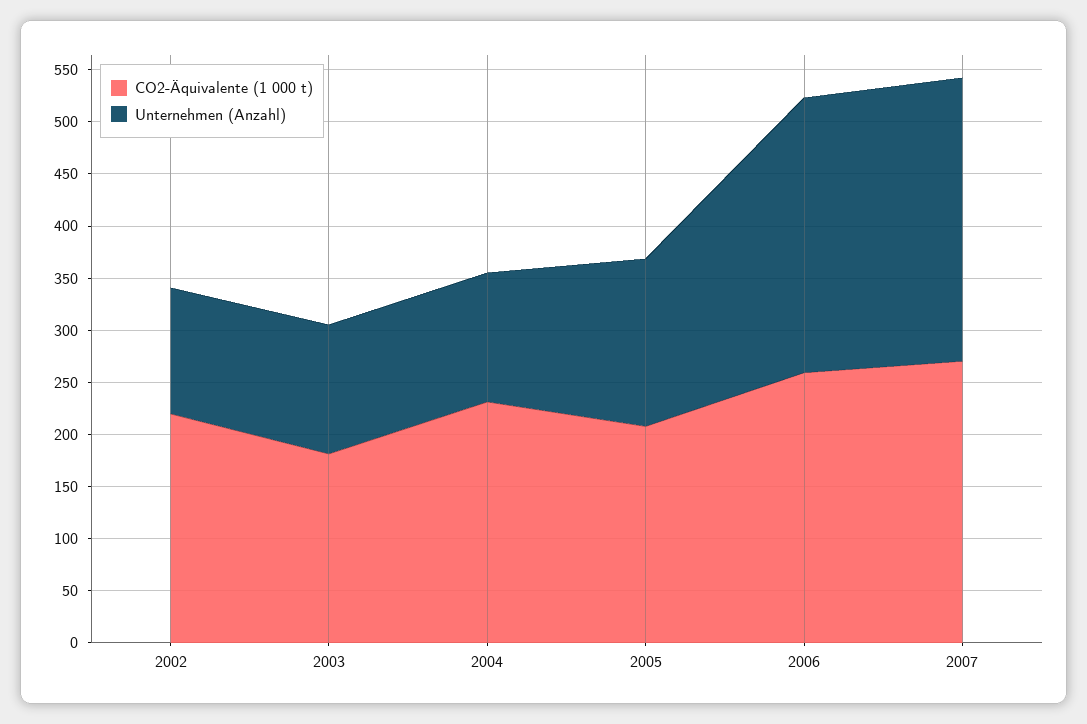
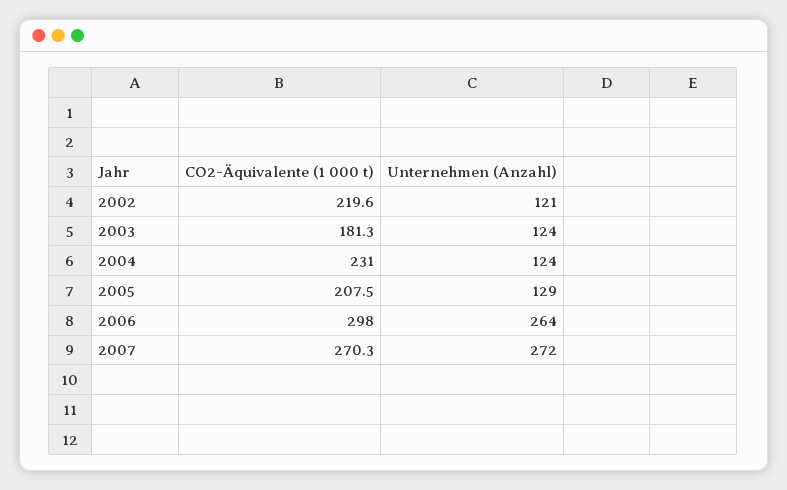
Unternehmen (Anzahl), 2005: 160 -> 129
CO2-Äquivalente (1 000 t), 2006: 260 -> 298

